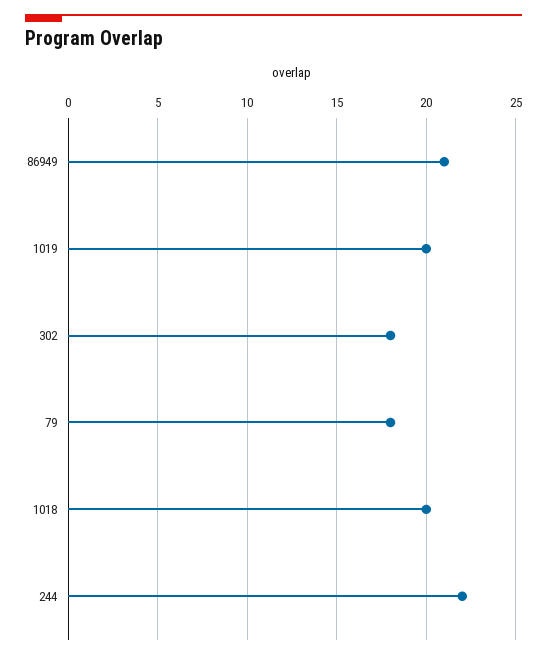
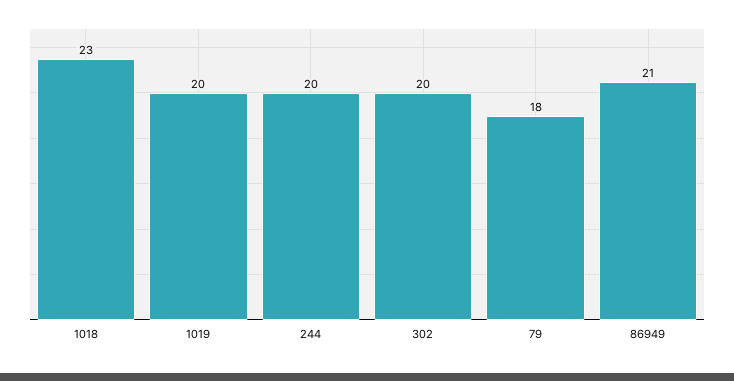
302: 18 -> 20
1018: 20 -> 23
244: 22 -> 20

